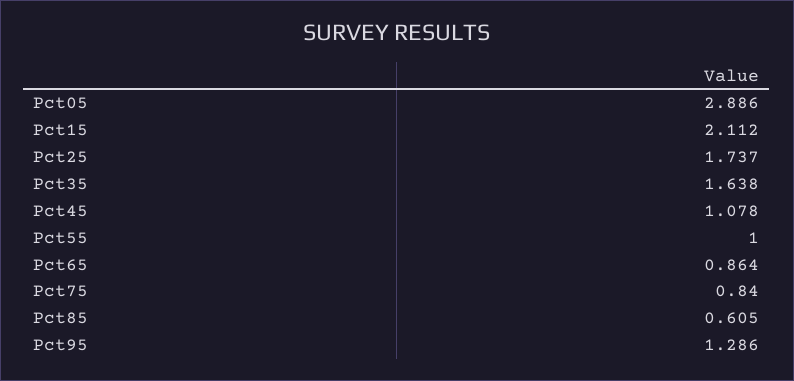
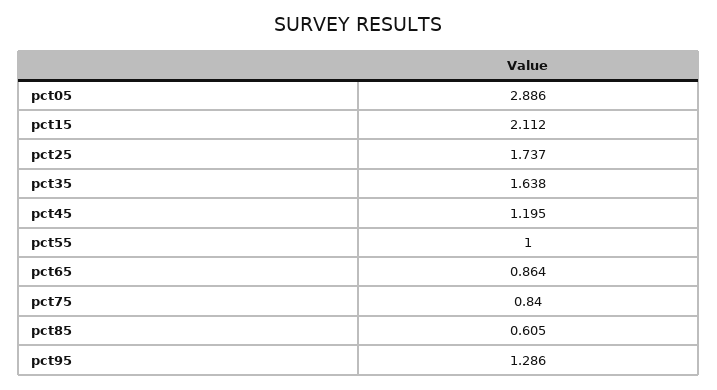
Pct45: 1.078 -> 1.195

